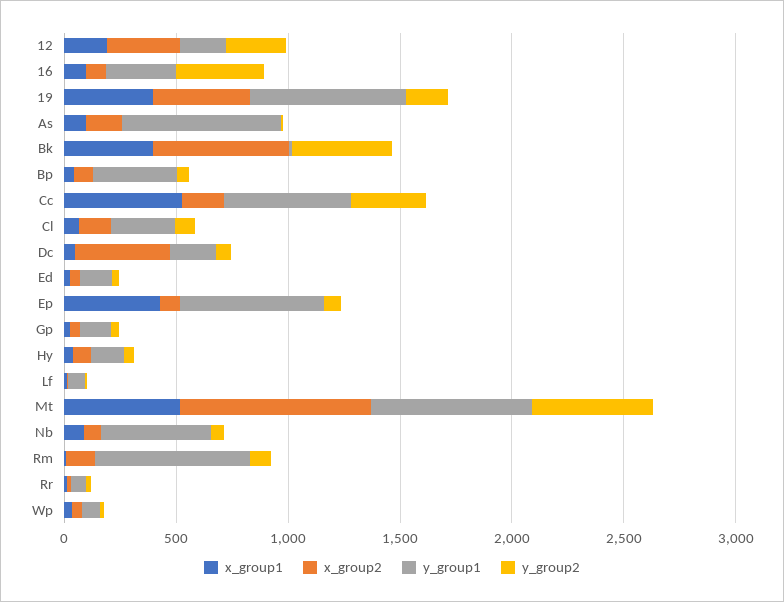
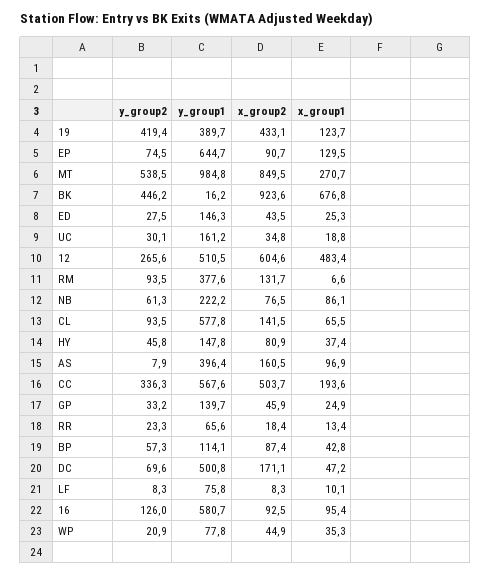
x_group1, 12: 200 -> 483.4
x_group2, 12: 300 -> 604.6
y_group1, 12: 200 -> 510.5
y_group1, 16: 300 -> 580.7
y_group2, 16: 400 -> 126
x_group1, 19: 400 -> 123.7
y_group1, 19: 700 -> 389.7
y_group2, 19: 200 -> 419.4
y_group1, As: 700 -> 396.4
x_group1, Bk: 400 -> 676.8
x_group2, Bk: 600 -> 923.6
y_group1, Bp: 400 -> 114.1
x_group1, Cc: 500 -> 193.6
x_group2, Cc: 200 -> 503.7
y_group1, Cl: 300 -> 577.8
x_group2, Dc: 400 -> 171.1
y_group1, Dc: 200 -> 500.8
x_group1, Ep: 400 -> 129.5
x_group1, Mt: 500 -> 270.7
y_group1, Mt: 700 -> 984.8
y_group1, Nb: 500 -> 222.2
y_group1, Rm: 700 -> 377.6
y_group2, UC: none -> 30.1
y_group1, UC: none -> 161.2
x_group2, UC: none -> 34.8
x_group1, UC: none -> 18.8

